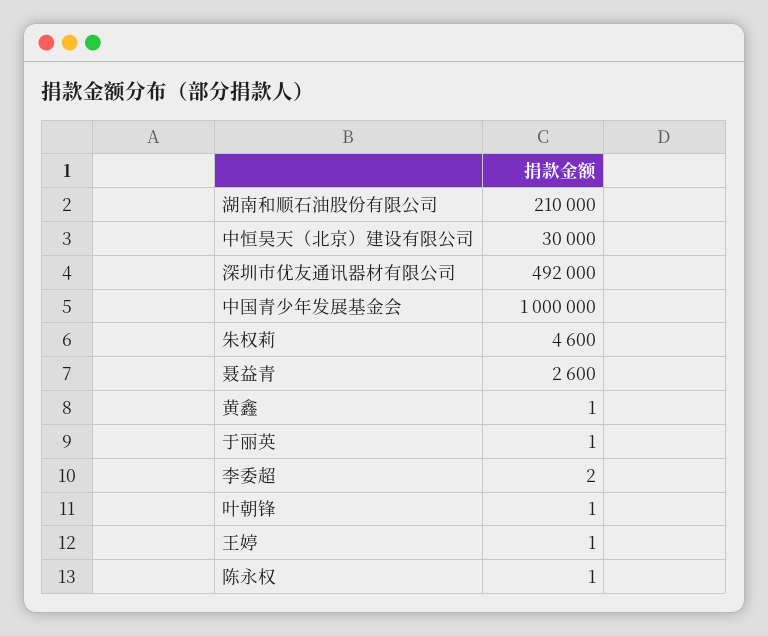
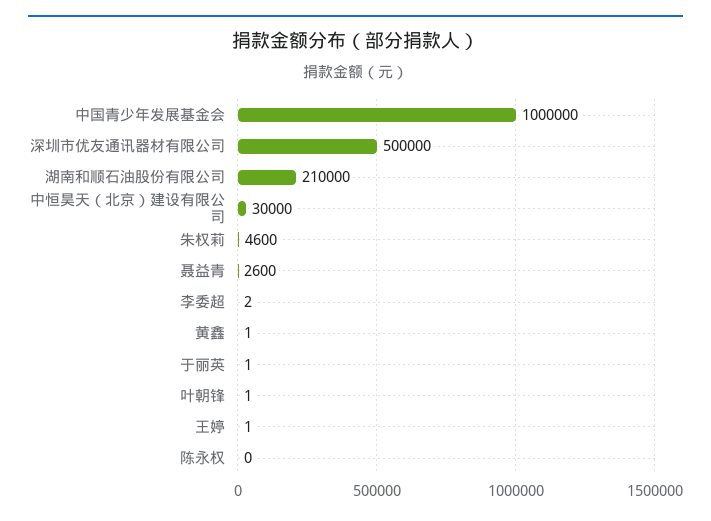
深圳市优友通讯器材有限公司: 492000 -> 500000
陈永权: 1 -> 0

